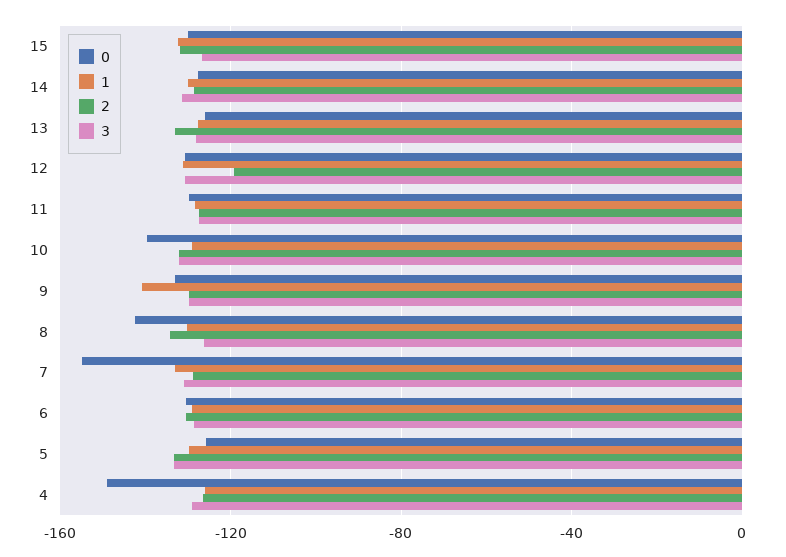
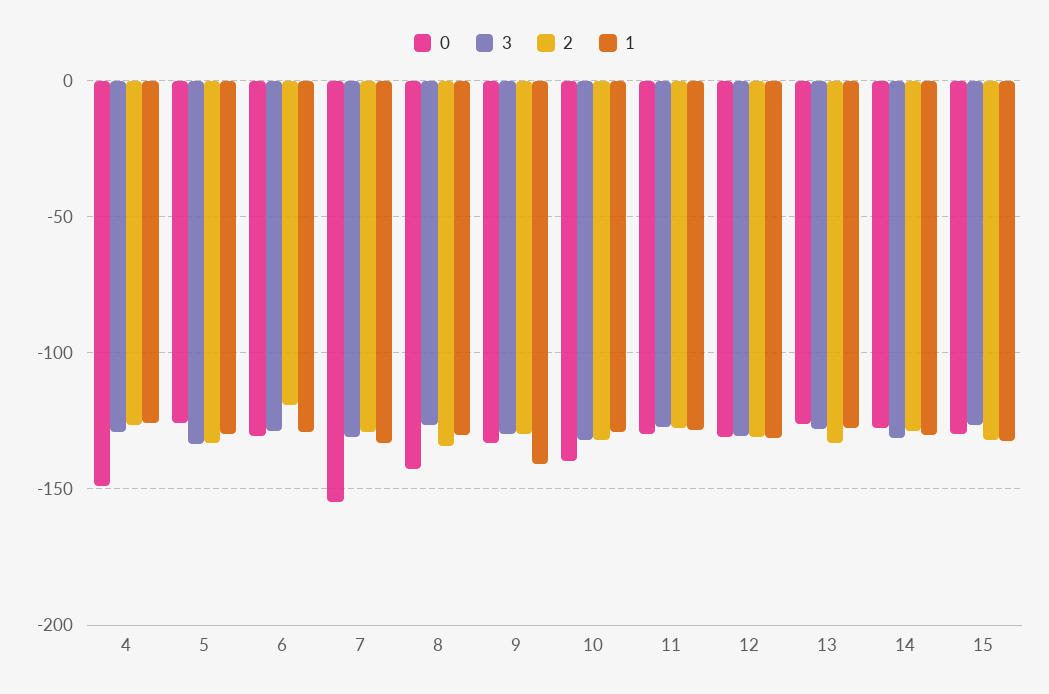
2, 12: -120 -> -130
2, 6: -130 -> -120

